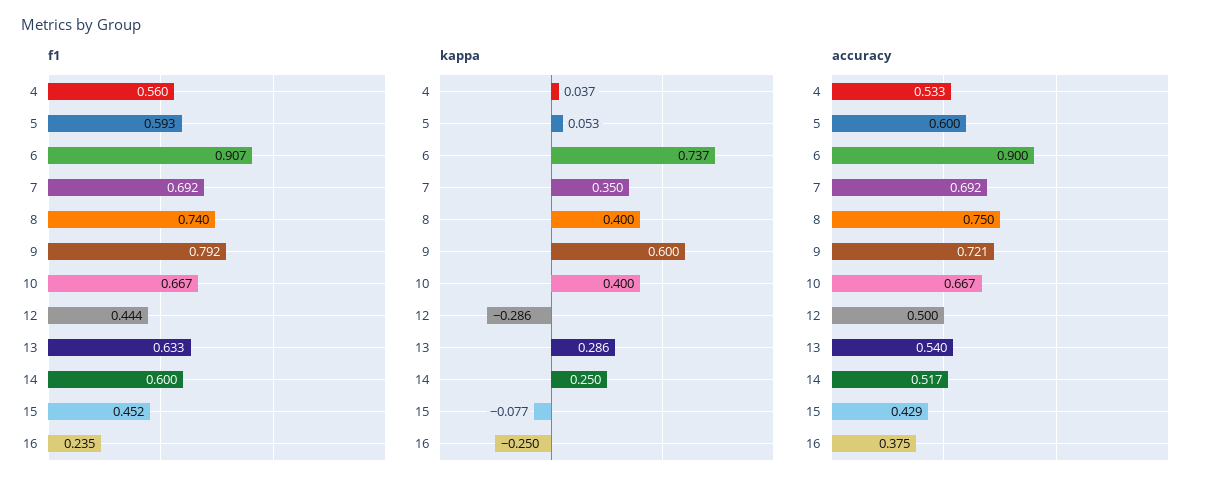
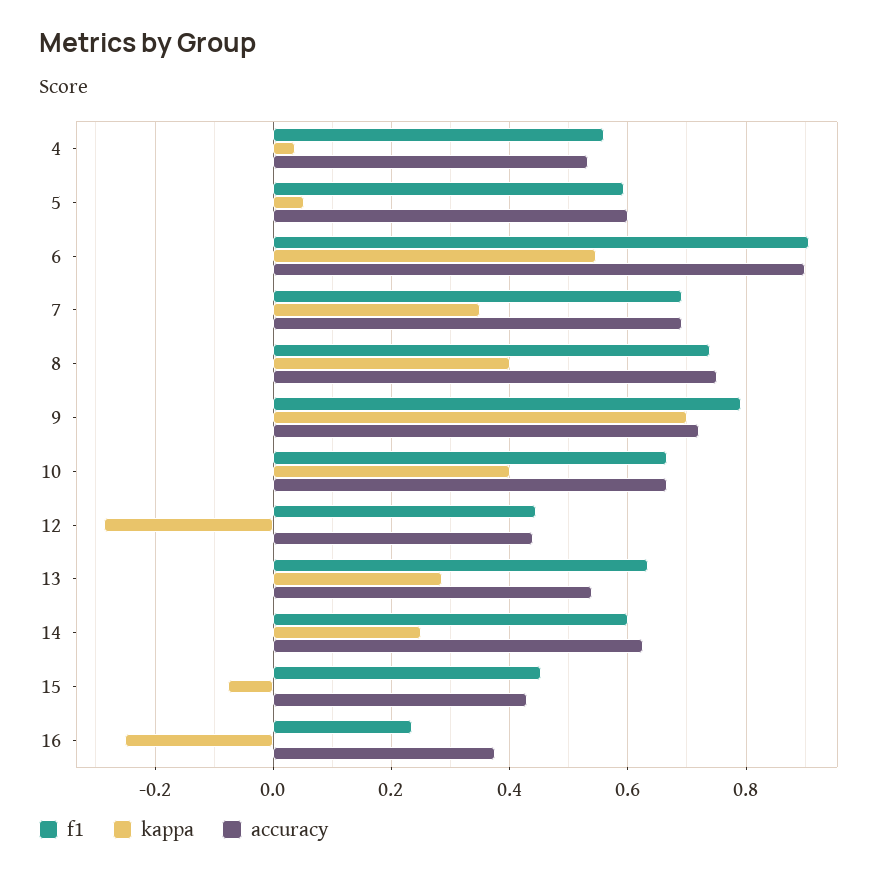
kappa, 6: 0.737 -> 0.54
kappa, 9: 0.6 -> 0.7
accuracy, 12: 0.5 -> 0.44
accuracy, 14: 0.517 -> 0.62

